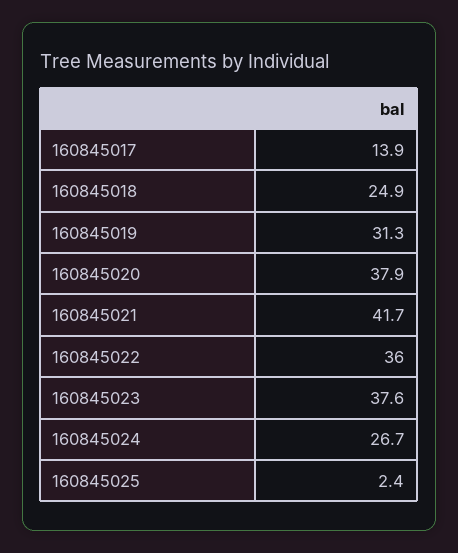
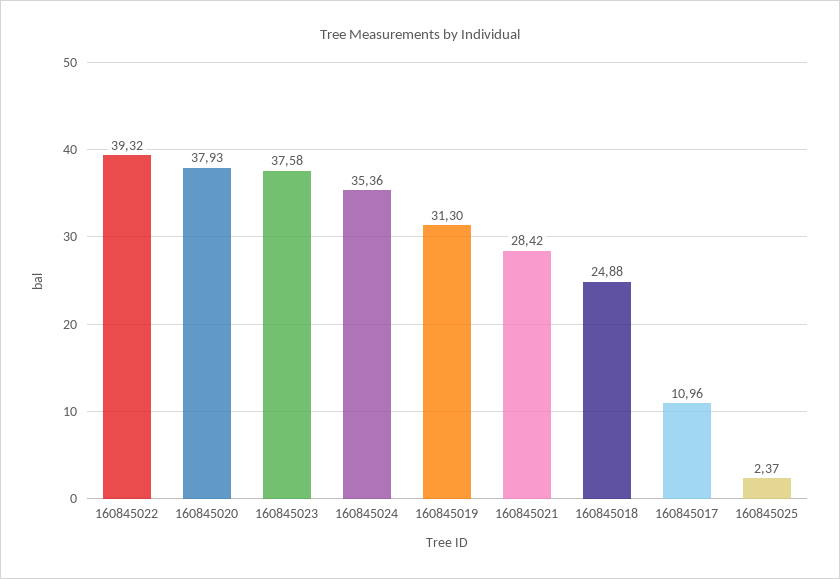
160845017: 13.9 -> 10.96
160845021: 41.7 -> 28.42
160845022: 36 -> 39.32
160845024: 26.7 -> 35.36

